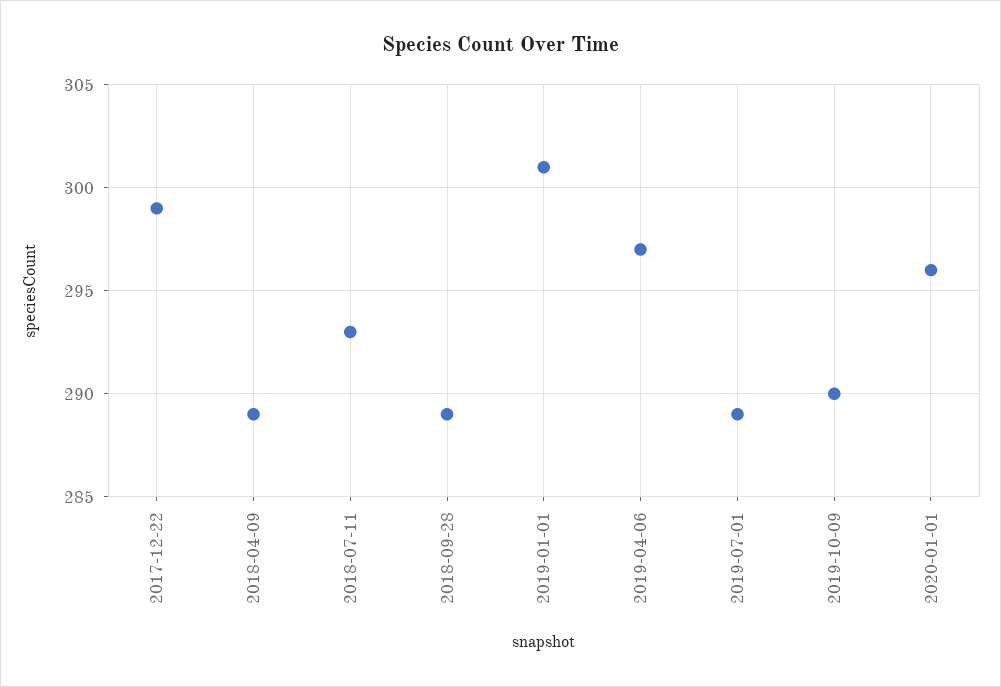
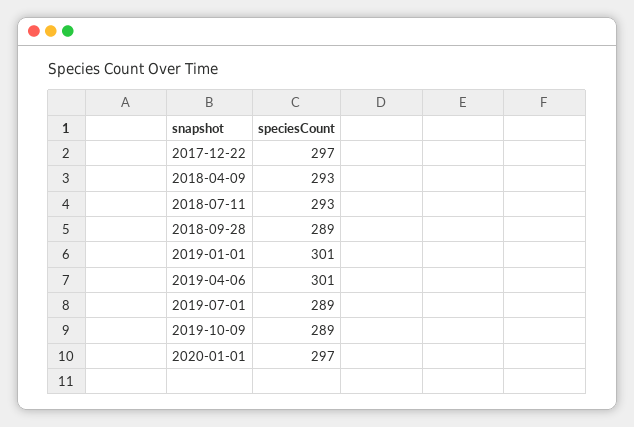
2017-12-22: 299 -> 297
2018-04-09: 289 -> 293
2019-04-06: 297 -> 301
2019-10-09: 290 -> 289
2020-01-01: 296 -> 297

